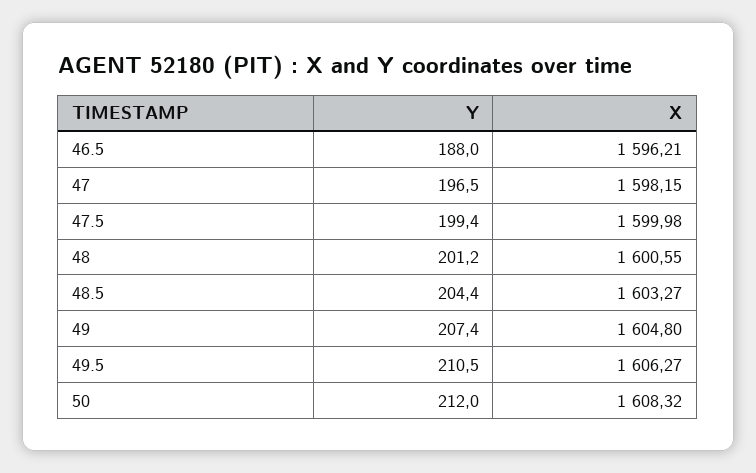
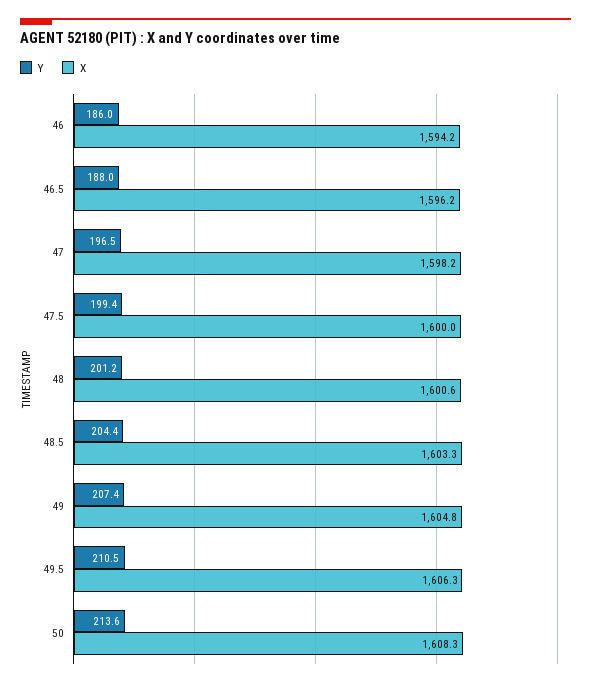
Y, 50: 212 -> 213.6
Y, 46: none -> 186
X, 46: none -> 1594.2

